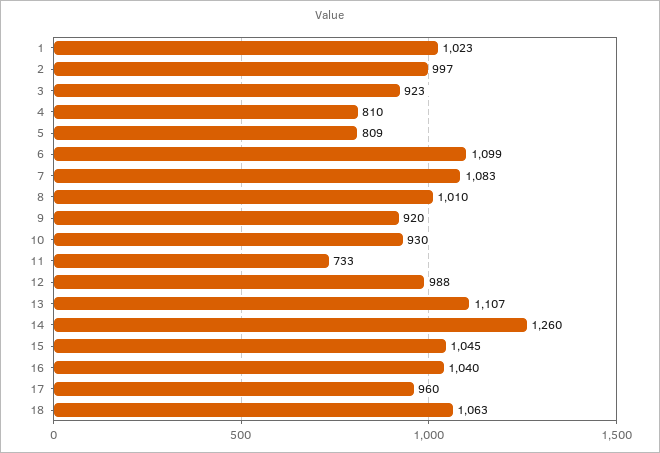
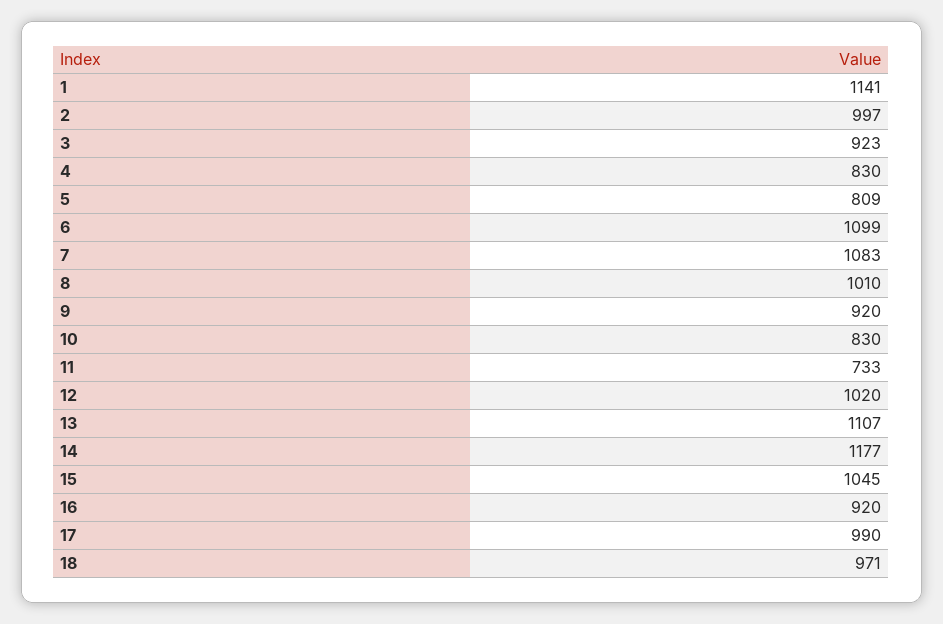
1: 1023 -> 1141
4: 810 -> 830
10: 930 -> 830
12: 988 -> 1020
14: 1260 -> 1177
16: 1040 -> 920
17: 960 -> 990
18: 1063 -> 971

